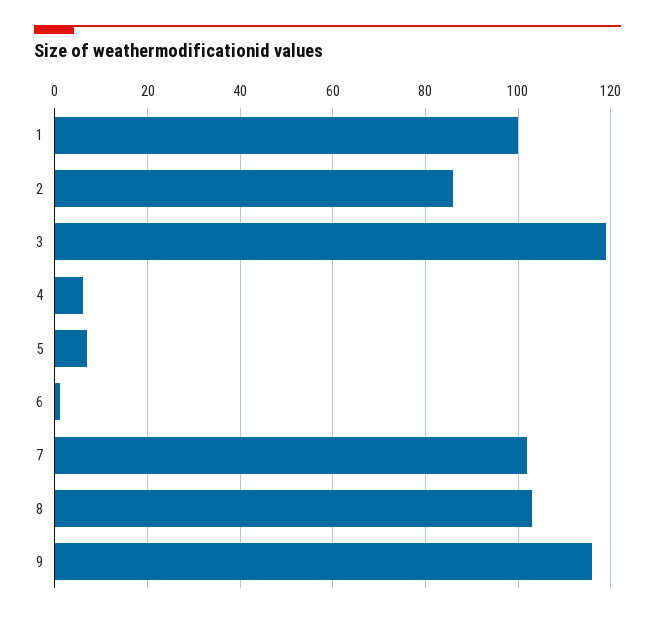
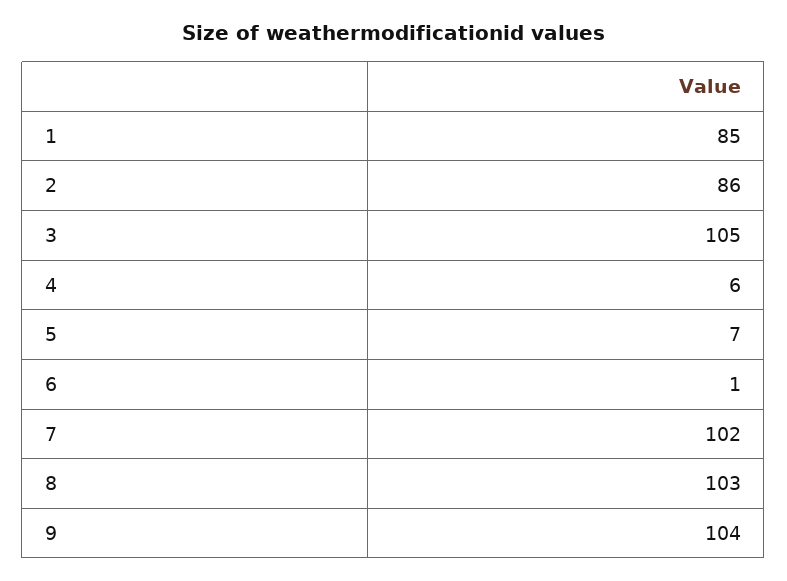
1: 100 -> 85
3: 120 -> 105
9: 115 -> 104

